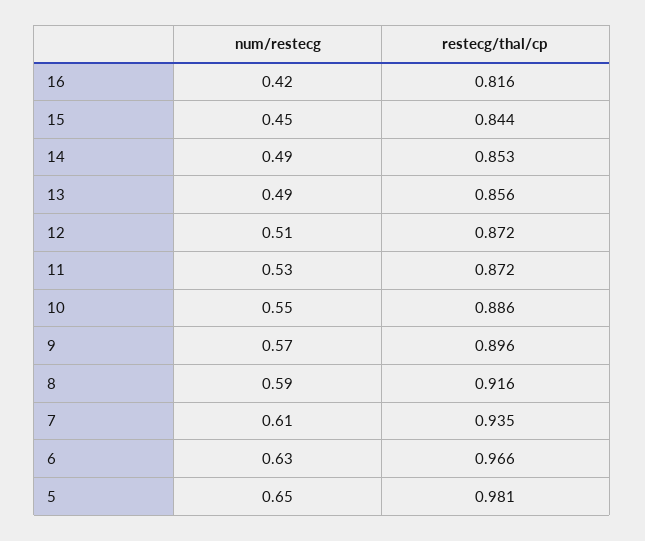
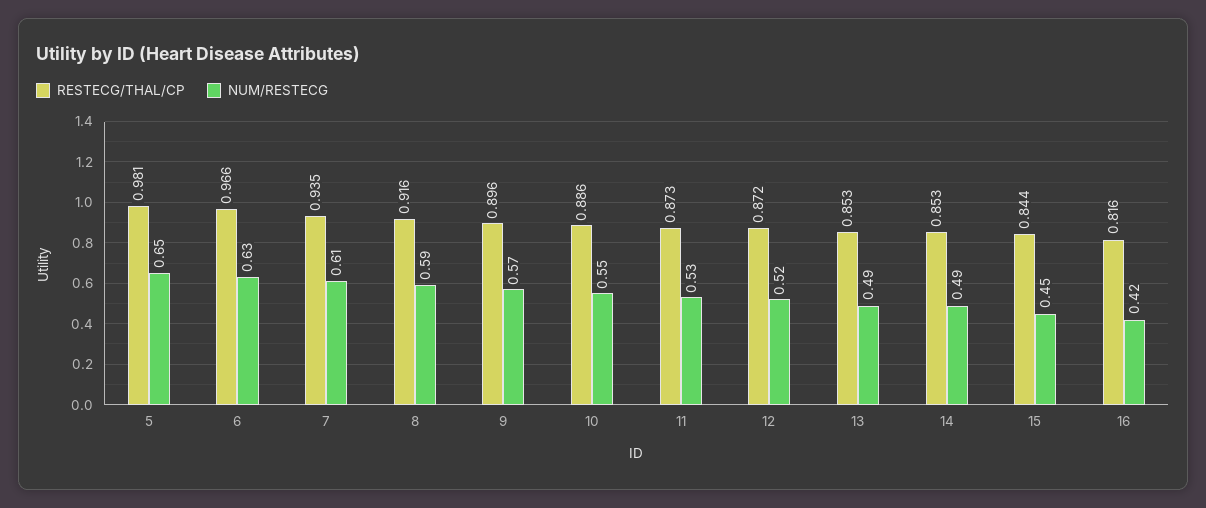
restecg/thal/cp, 13: 0.856 -> 0.853
num/restecg, 12: 0.51 -> 0.52
restecg/thal/cp, 11: 0.872 -> 0.873

